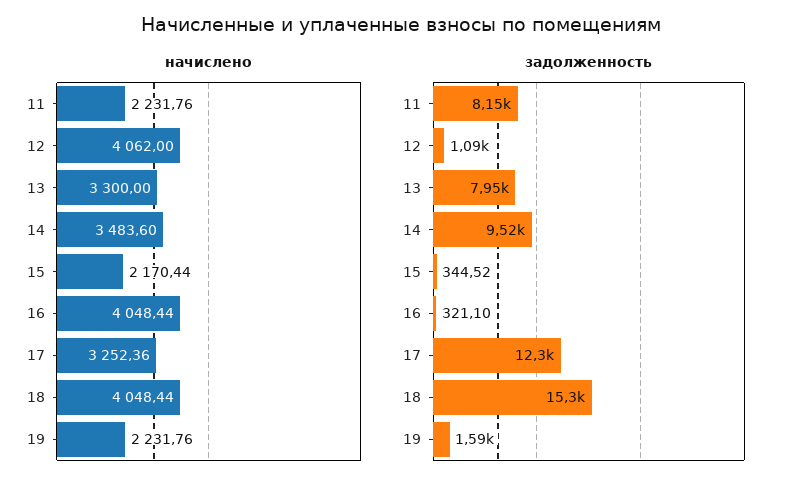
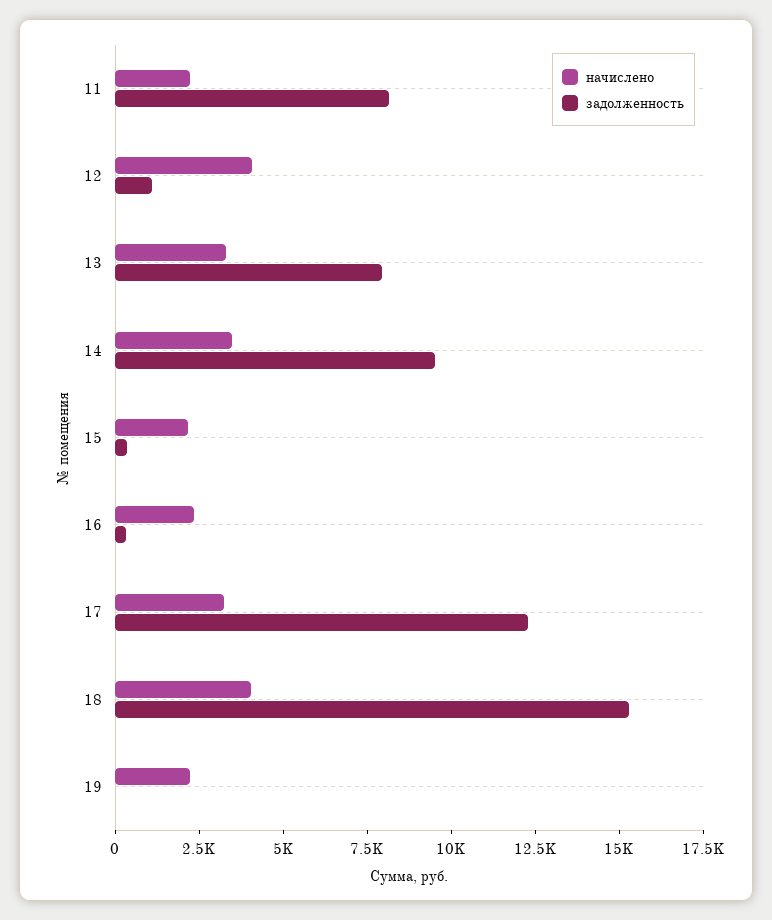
начислено, 16: 4048.44 -> 2500
задолженность, 19: 1590 -> 0

